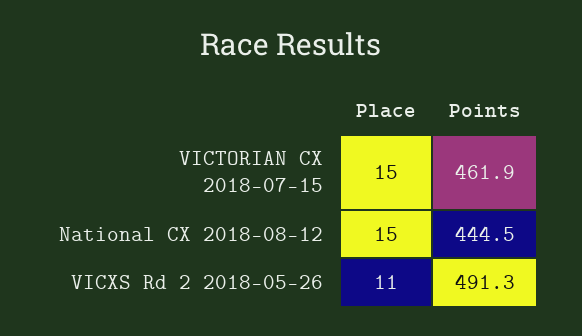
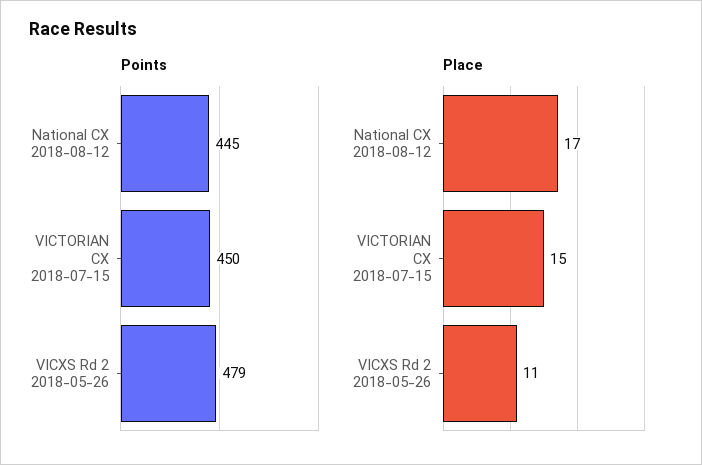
Points, VICTORIAN CX 2018-07-15: 461.9 -> 450
Place, National CX 2018-08-12: 15 -> 17
Points, VICXS Rd 2 2018-05-26: 491.3 -> 479

